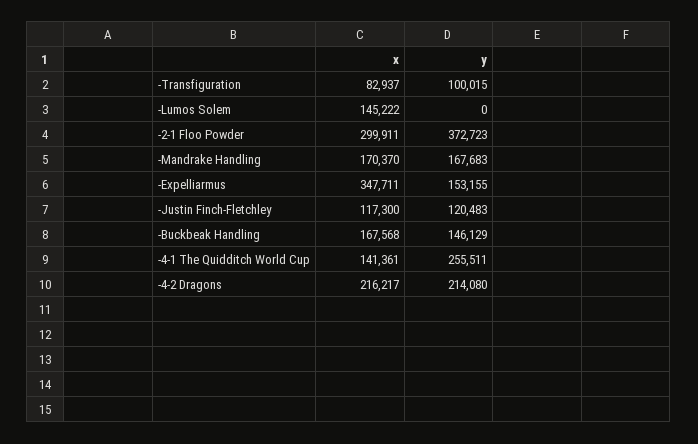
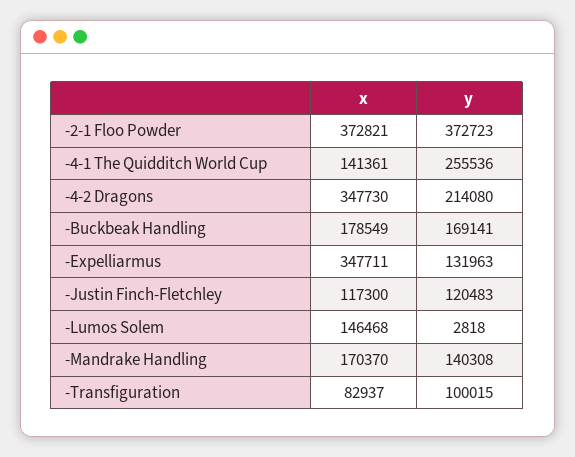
x, -Lumos Solem: 145222 -> 146468
y, -Lumos Solem: 0 -> 2818
x, -2-1 Floo Powder: 299911 -> 372821
y, -Mandrake Handling: 167683 -> 140308
y, -Expelliarmus: 153155 -> 131963
x, -Buckbeak Handling: 167568 -> 178549
y, -Buckbeak Handling: 146129 -> 169141
y, -4-1 The Quidditch World Cup: 255511 -> 255536
x, -4-2 Dragons: 216217 -> 347730

